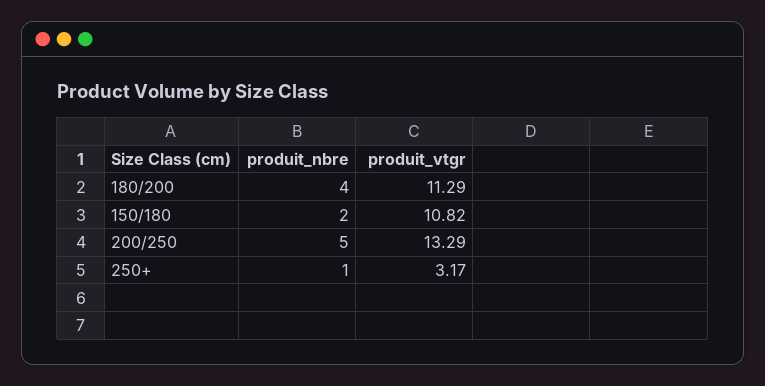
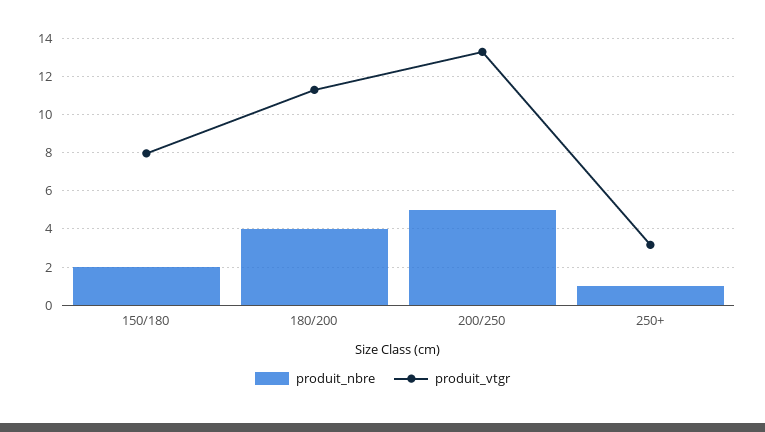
produit_vtgr, 150/180: 10.82 -> 8

